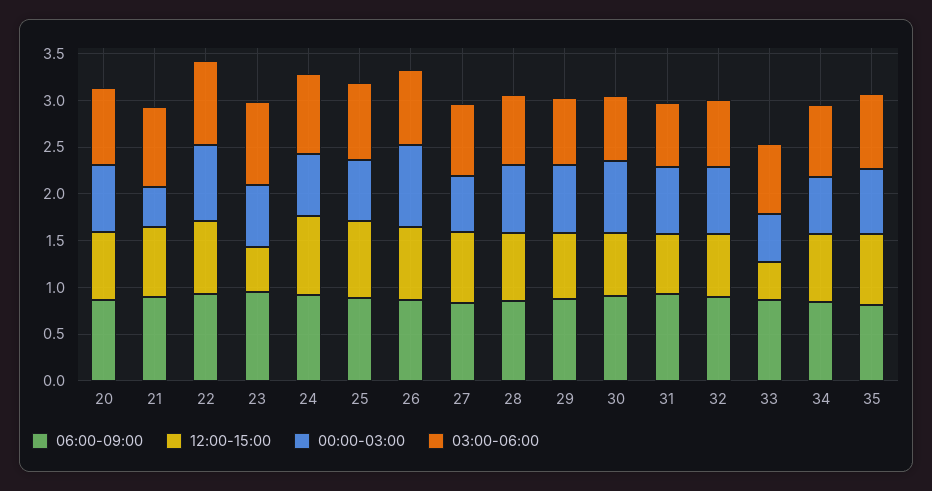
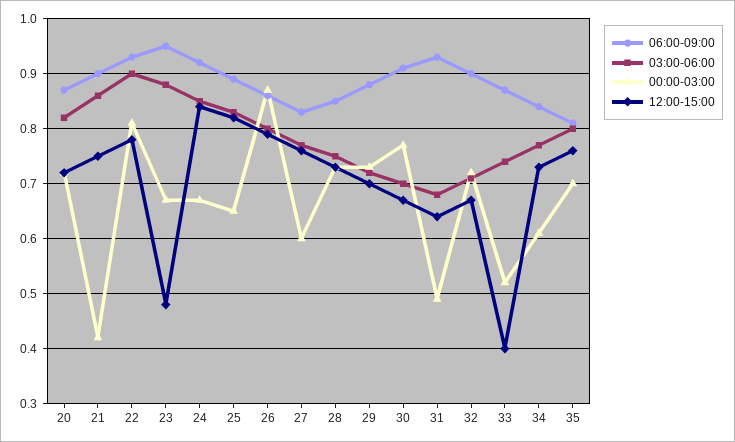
00:00-03:00, 31: 0.7 -> 0.5

